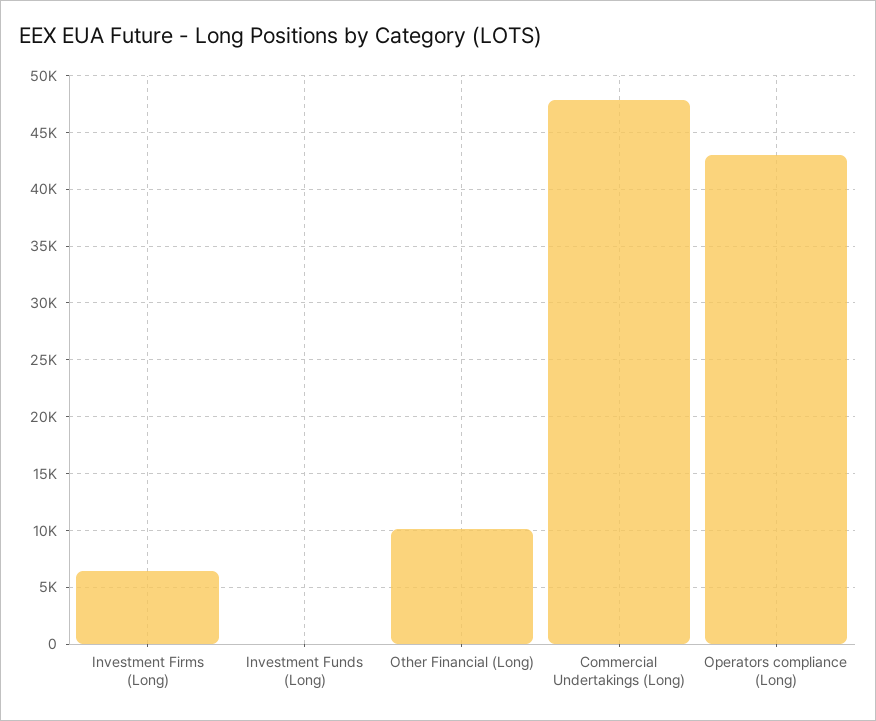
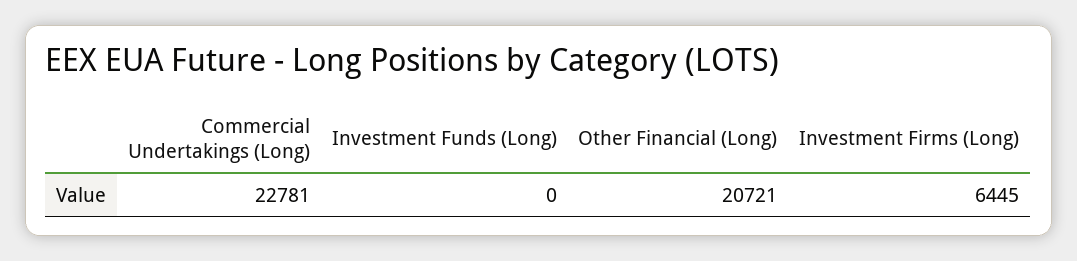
Other Financial (Long): 10000 -> 20721
Commercial Undertakings (Long): 48000 -> 22781
Operators compliance (Long): 43000 -> none

